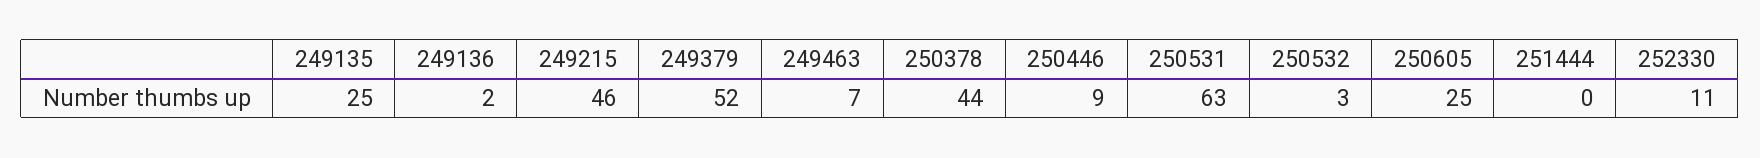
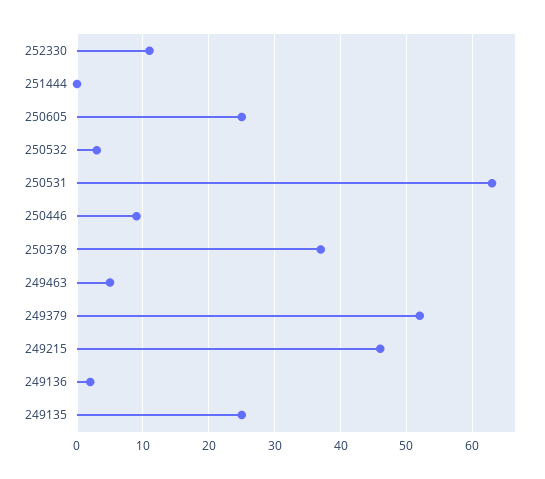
249463: 7 -> 5
250378: 44 -> 37

